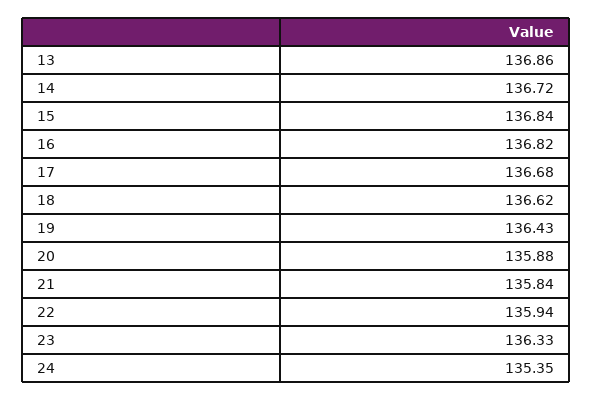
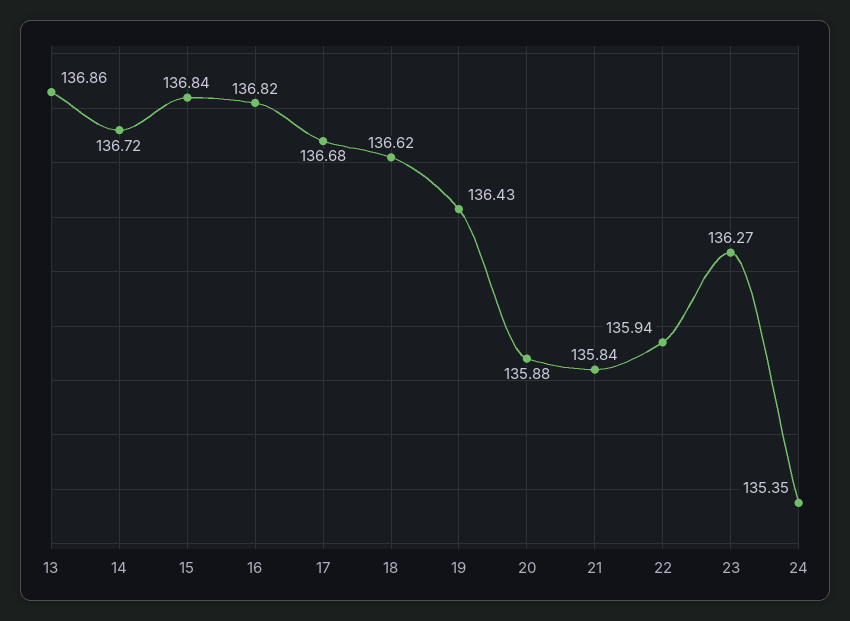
23: 136.33 -> 136.27

